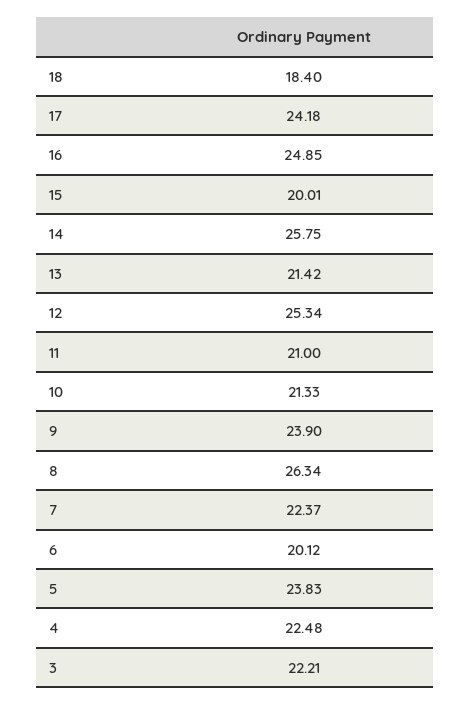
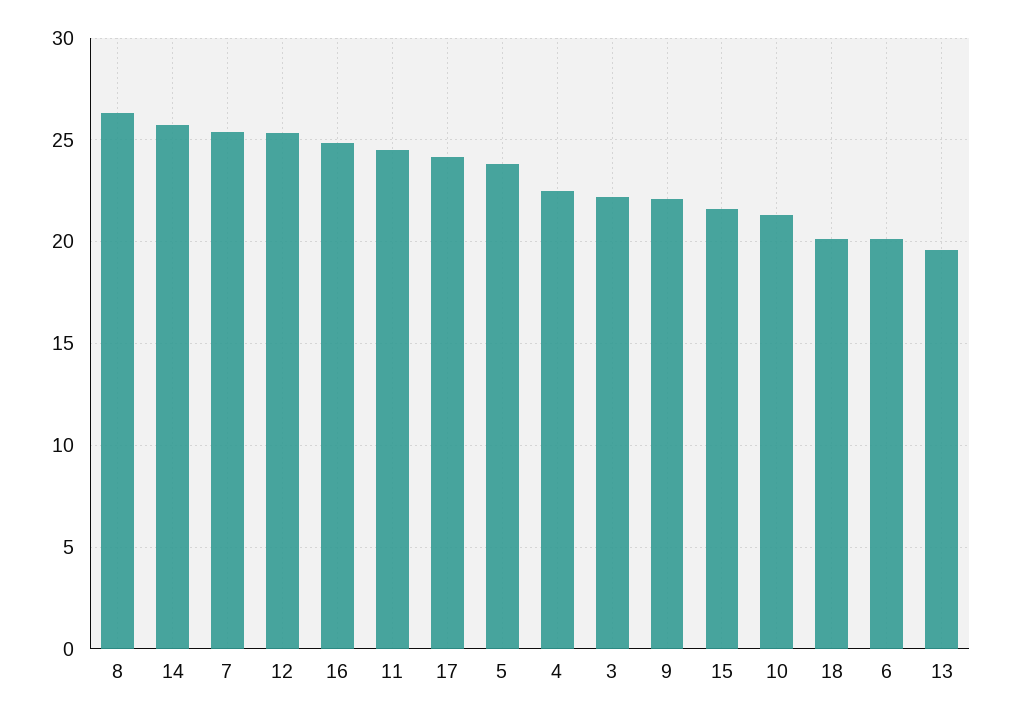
18: 18.4 -> 20
15: 20.01 -> 21.5
13: 21.42 -> 19.5
11: 21 -> 24.5
9: 23.9 -> 22
7: 22.37 -> 25.5

